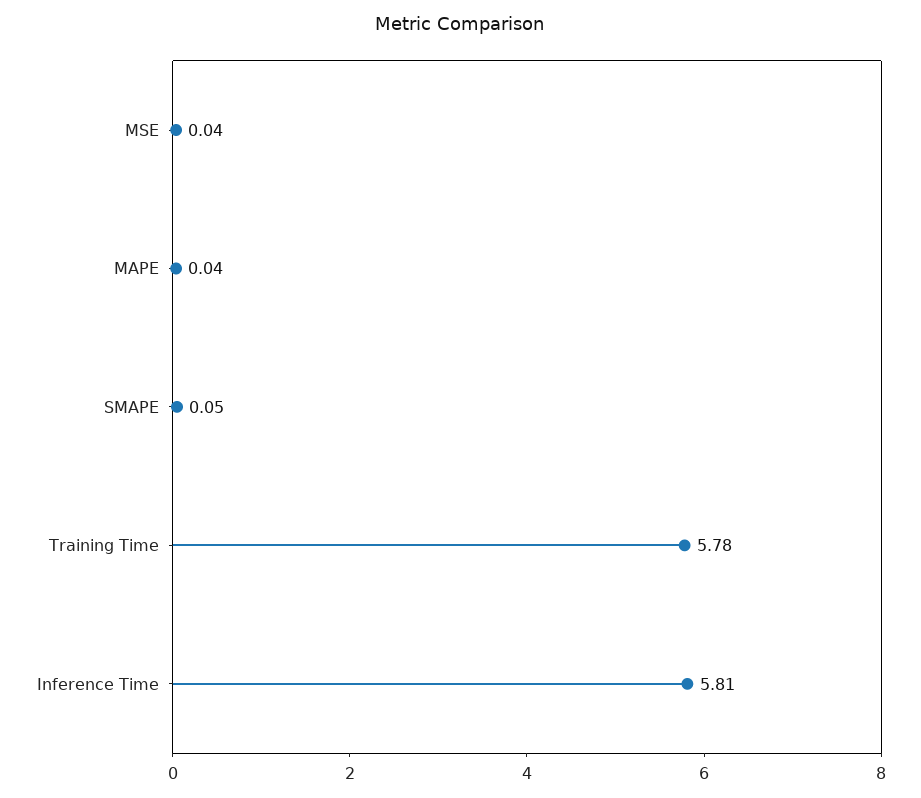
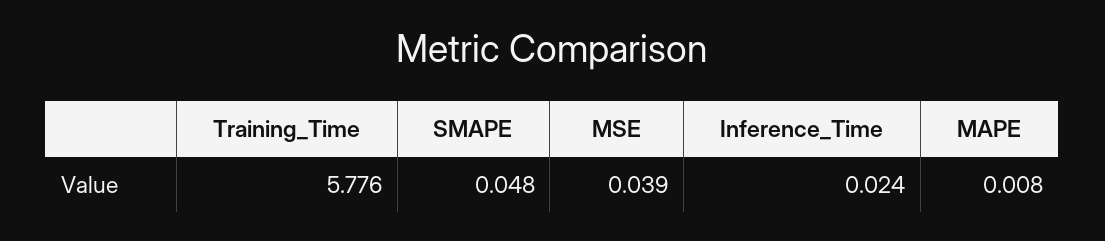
MAPE: 0.04 -> 0.008
Inference Time: 5.81 -> 0.024

